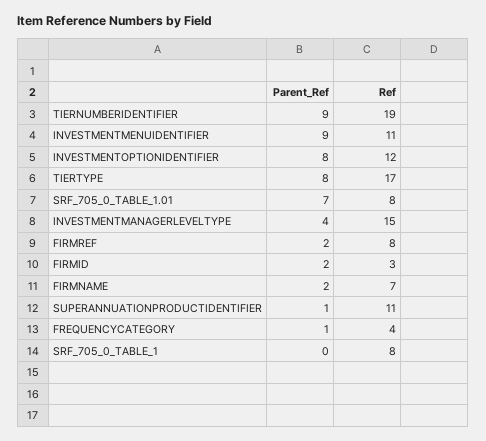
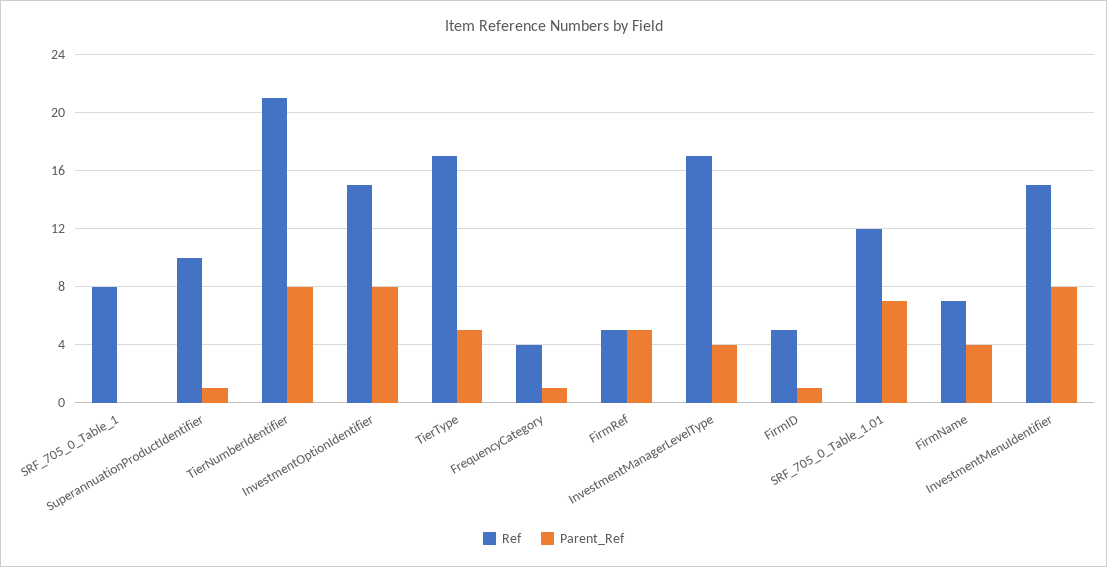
Parent_Ref, TIERNUMBERIDENTIFIER: 9 -> 8
Ref, TIERNUMBERIDENTIFIER: 19 -> 21
Parent_Ref, INVESTMENTMENUIDENTIFIER: 9 -> 8
Ref, INVESTMENTMENUIDENTIFIER: 11 -> 15
Ref, INVESTMENTOPTIONIDENTIFIER: 12 -> 15
Parent_Ref, TIERTYPE: 8 -> 5
Ref, SRF_705_0_TABLE_1.01: 8 -> 12
Ref, INVESTMENTMANAGERLEVELTYPE: 15 -> 17
Parent_Ref, FIRMREF: 2 -> 5
Ref, FIRMREF: 8 -> 5
Parent_Ref, FIRMID: 2 -> 1
Ref, FIRMID: 3 -> 5
Parent_Ref, FIRMNAME: 2 -> 4
Ref, SUPERANNUATIONPRODUCTIDENTIFIER: 11 -> 10

